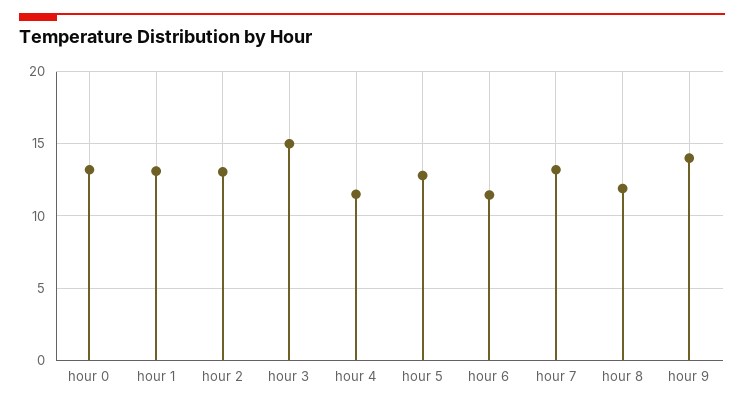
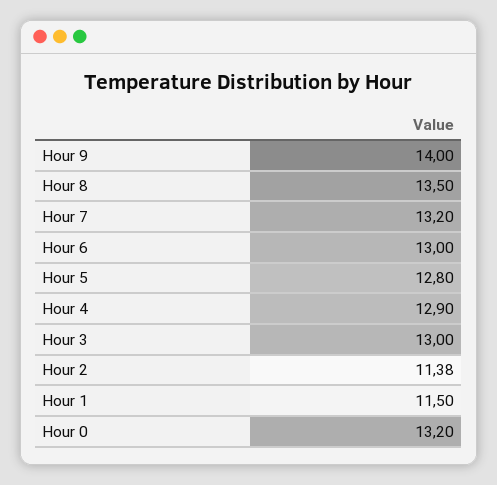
hour 1: 13 -> 11.5
hour 2: 13 -> 11.38
hour 3: 15 -> 13
hour 4: 11.5 -> 12.9
hour 6: 11.5 -> 13
hour 8: 12 -> 13.5

